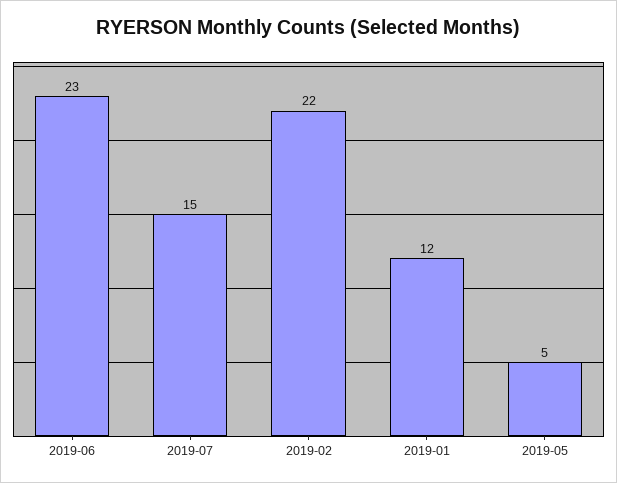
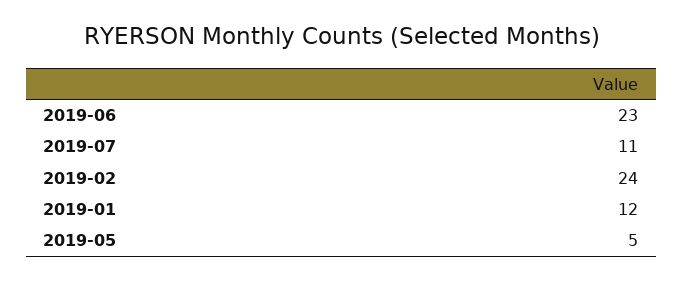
2019-07: 15 -> 11
2019-02: 22 -> 24

